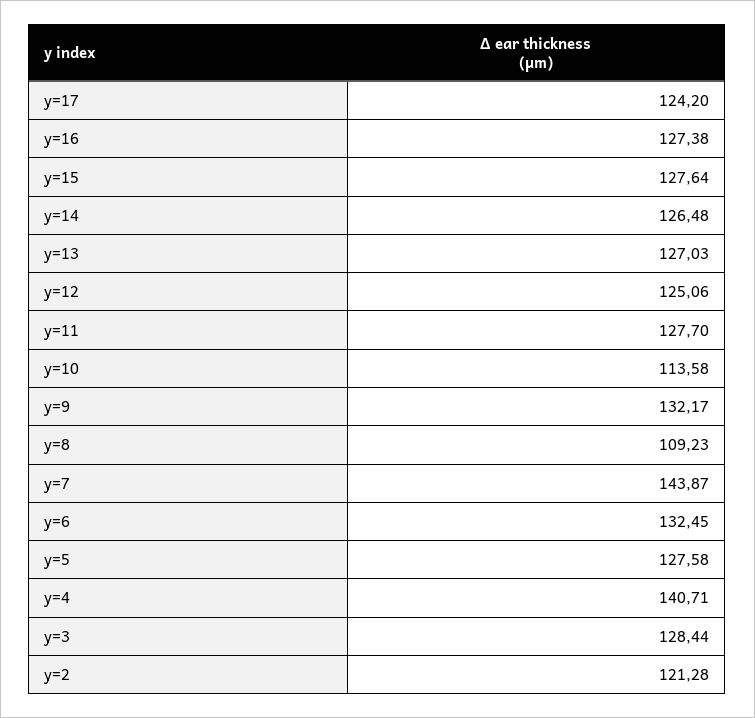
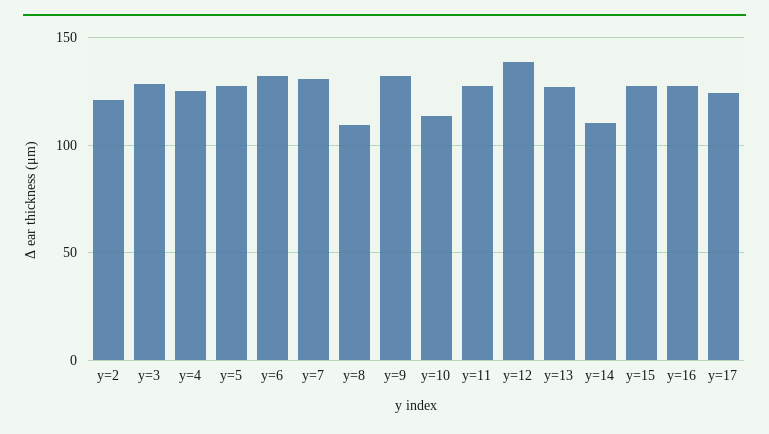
y=14: 126.48 -> 110
y=12: 125.06 -> 140
y=7: 143.87 -> 130
y=4: 140.71 -> 125

